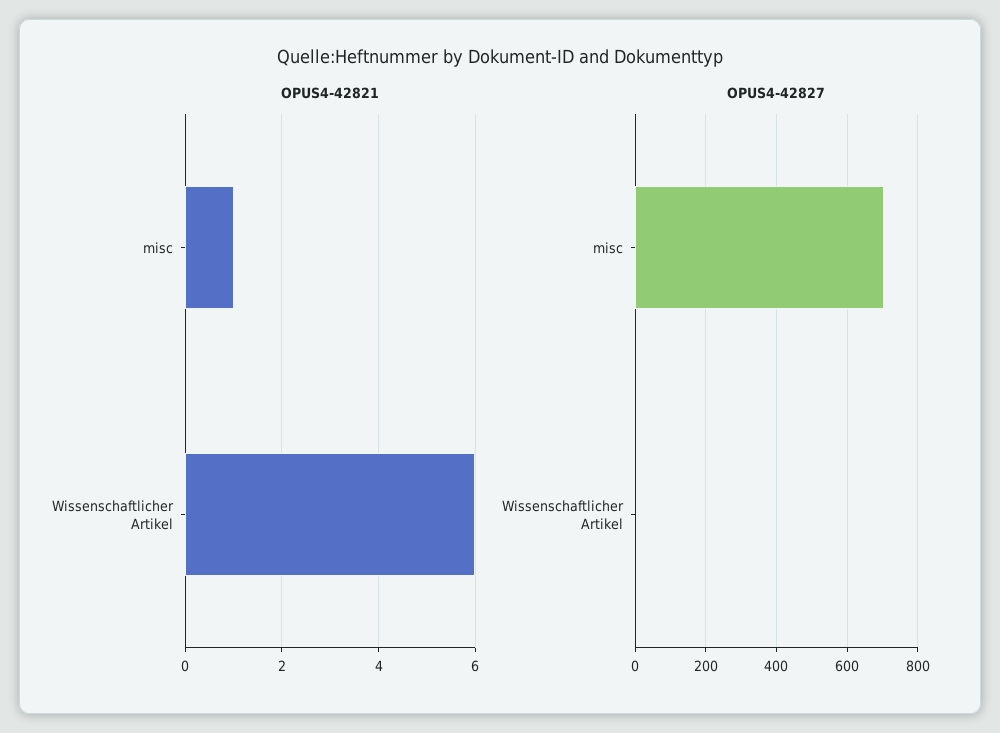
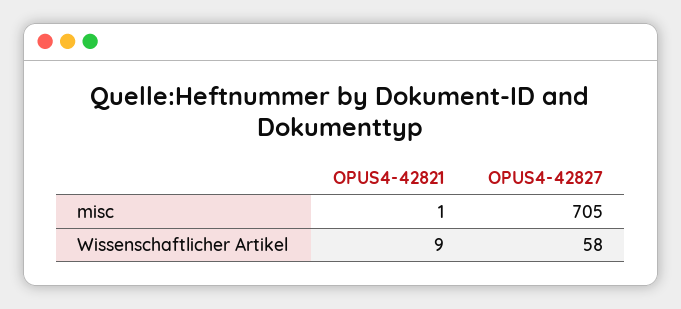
OPUS4-42821, Wissenschaftlicher Artikel: 6 -> 9
OPUS4-42827, Wissenschaftlicher Artikel: 0 -> 58

